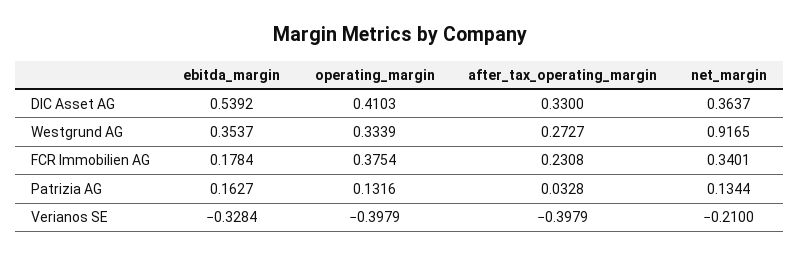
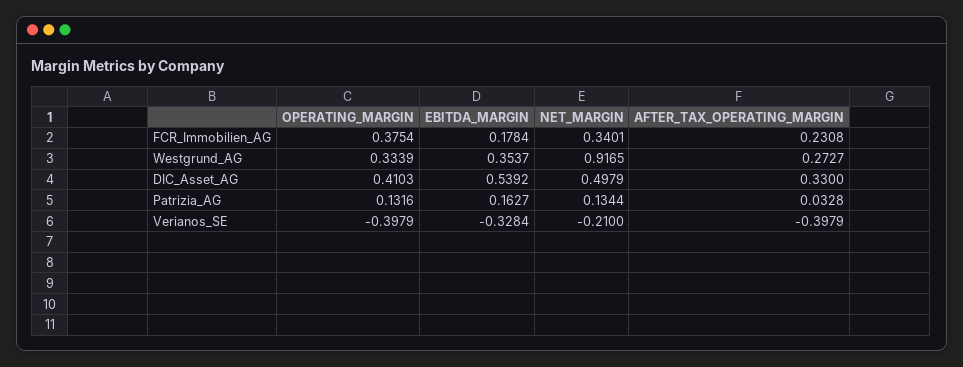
net_margin, DIC Asset AG: 0.3637 -> 0.4979

